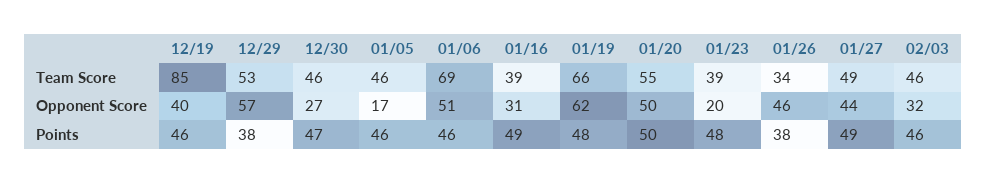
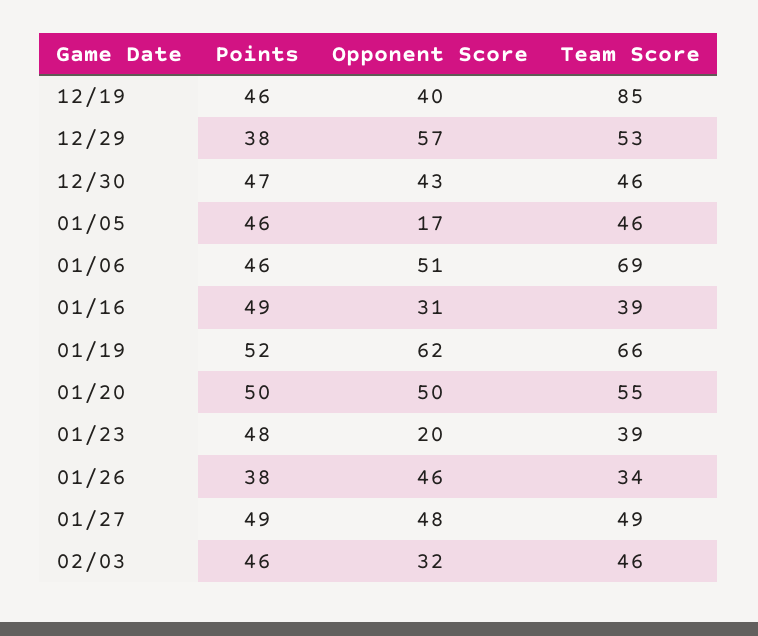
12/30, Opponent Score: 27 -> 43
01/27, Opponent Score: 44 -> 48
01/19, Points: 48 -> 52

